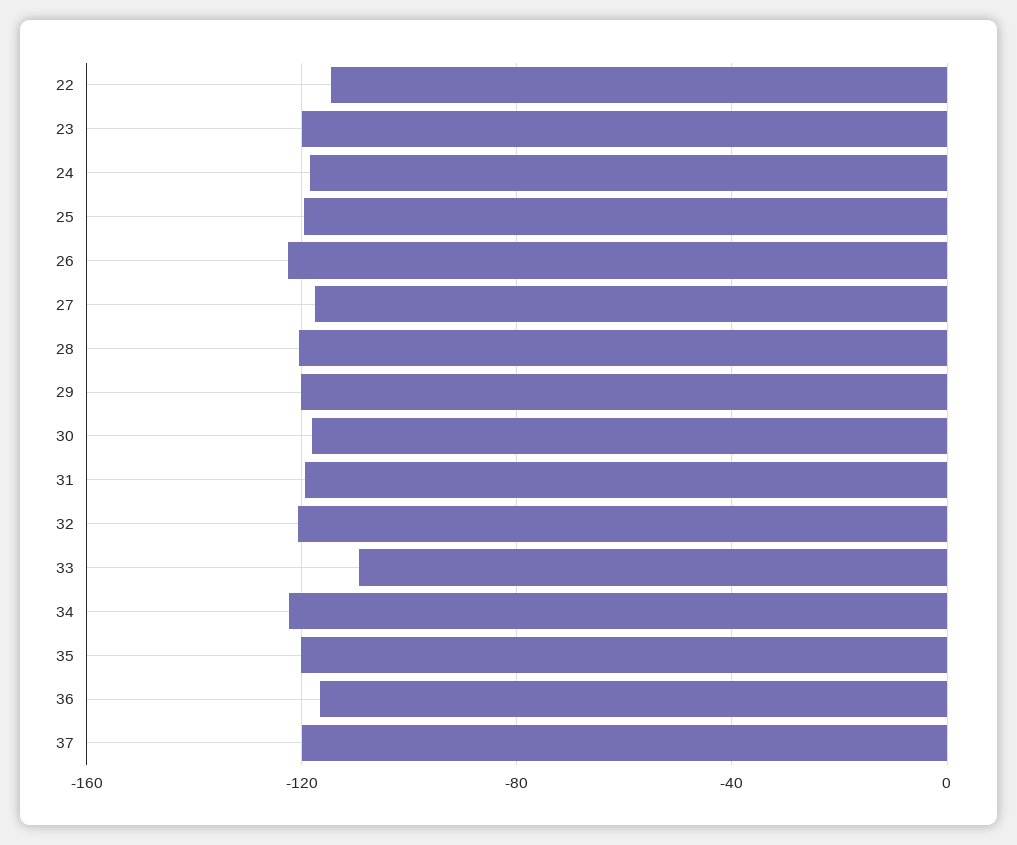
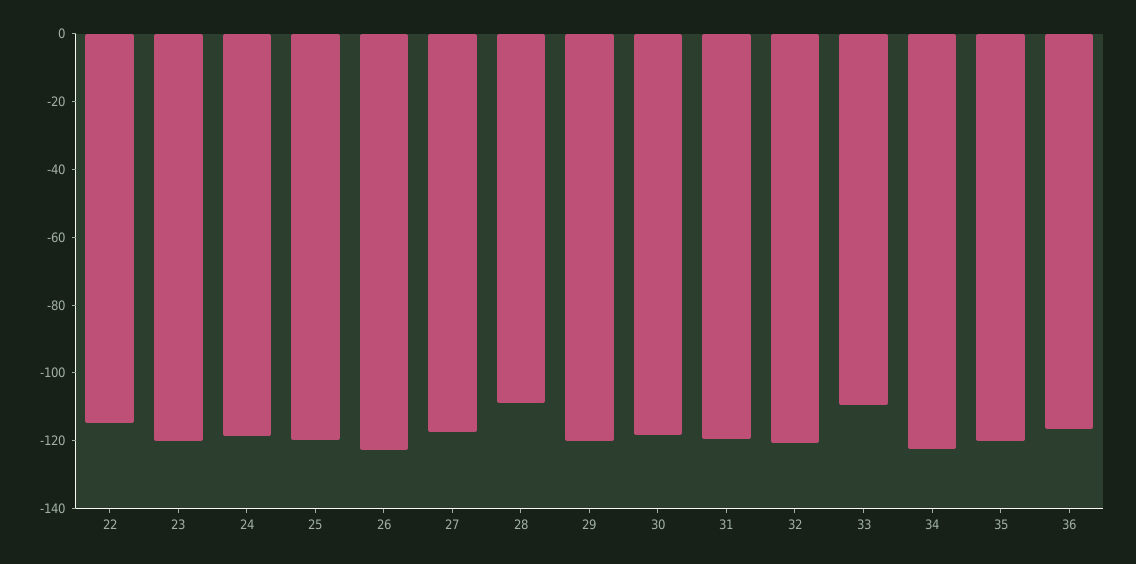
28: -120 -> -110
37: -120 -> none

